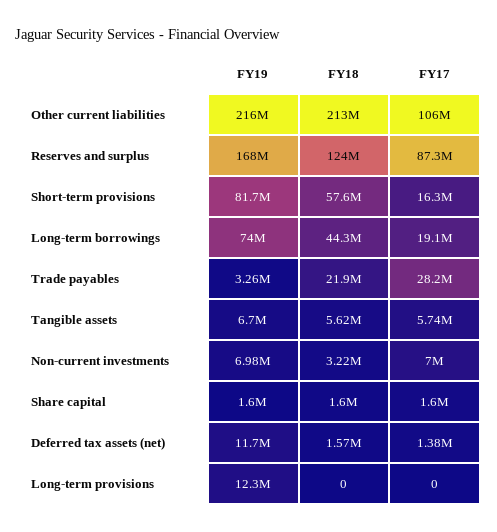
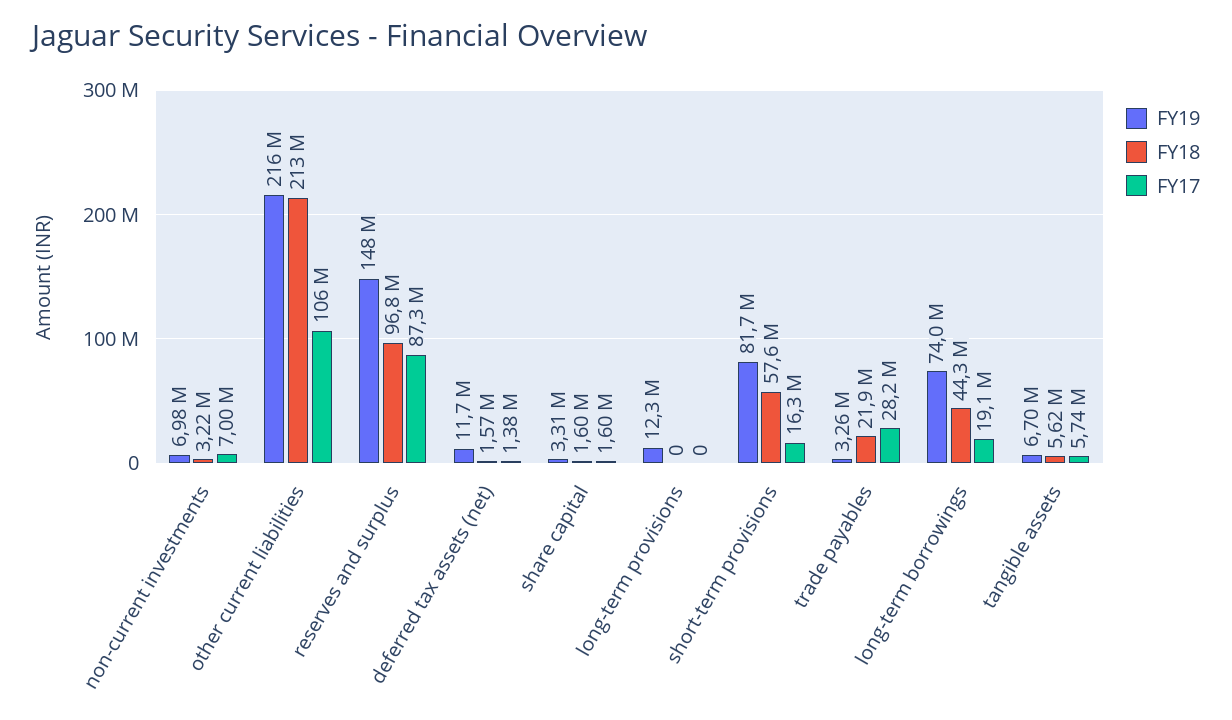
FY19, Reserves and surplus: 168000000 -> 148000000
FY18, Reserves and surplus: 124000000 -> 96800000
FY19, Share capital: 1600000 -> 3310000

